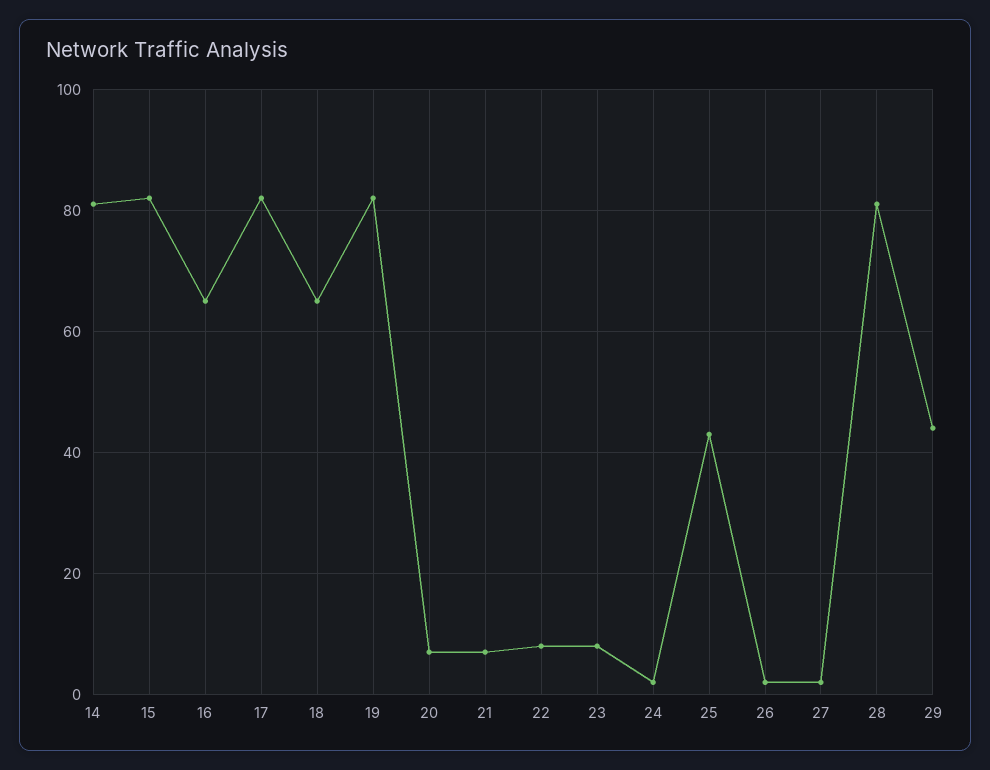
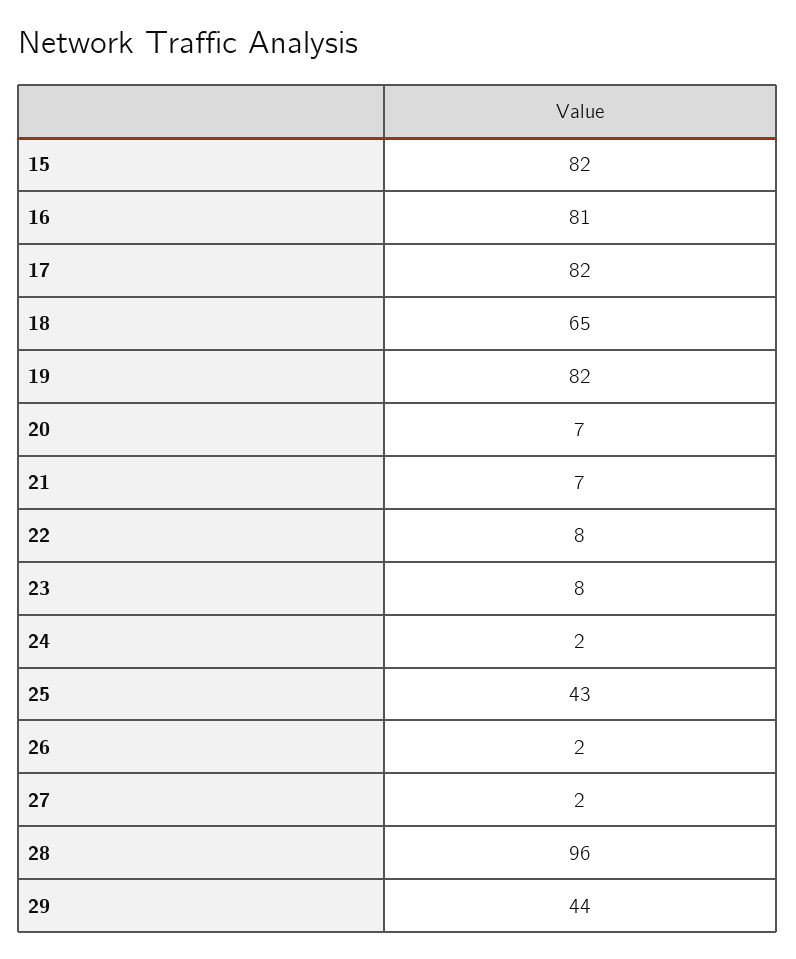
14: 80 -> none
16: 65 -> 81
28: 80 -> 96

